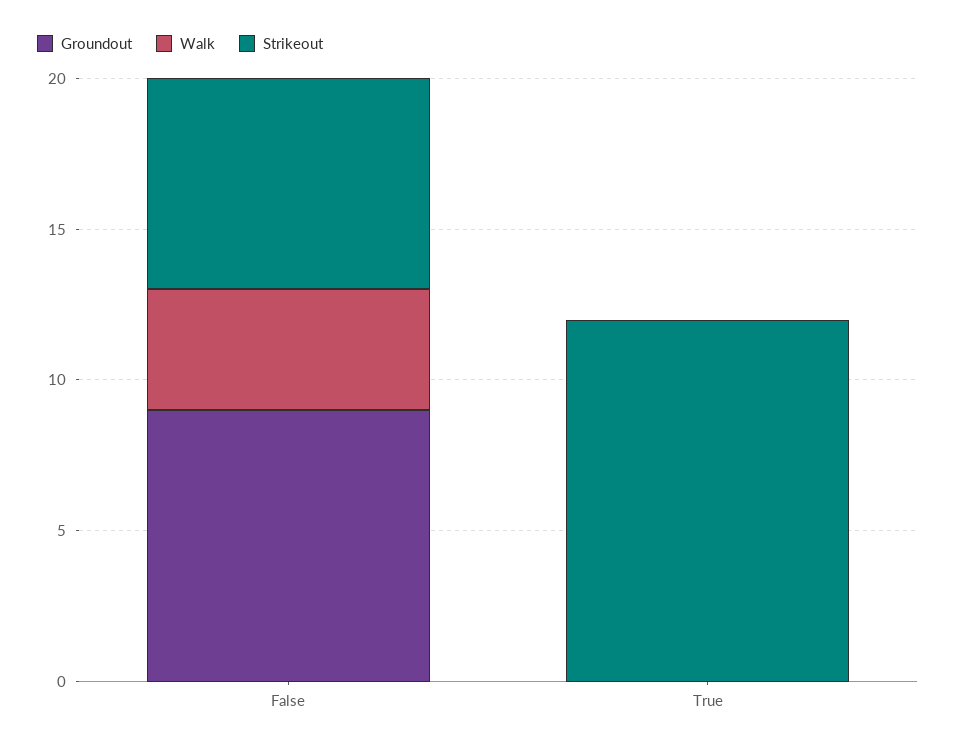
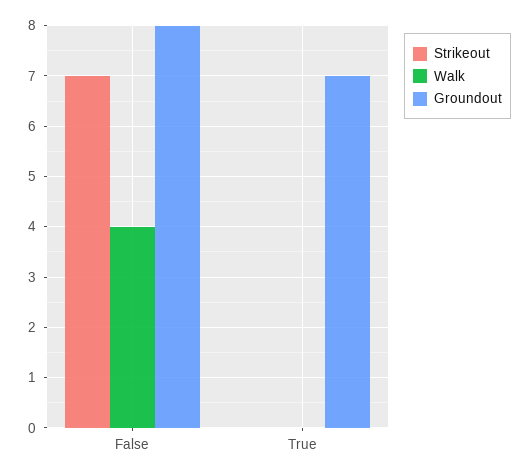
Groundout, False: 9 -> 8
Groundout, True: 0 -> 7
Strikeout, True: 12 -> 0

